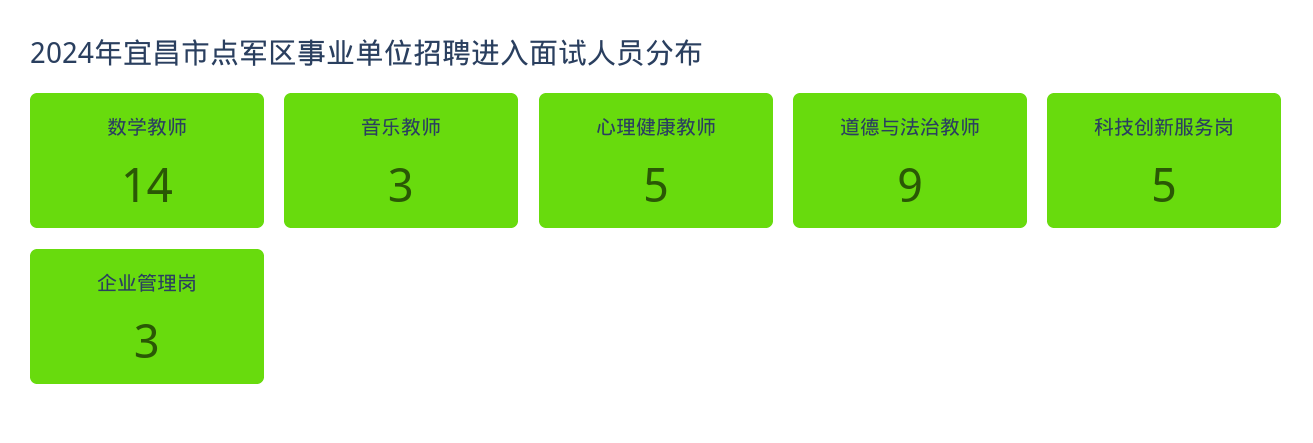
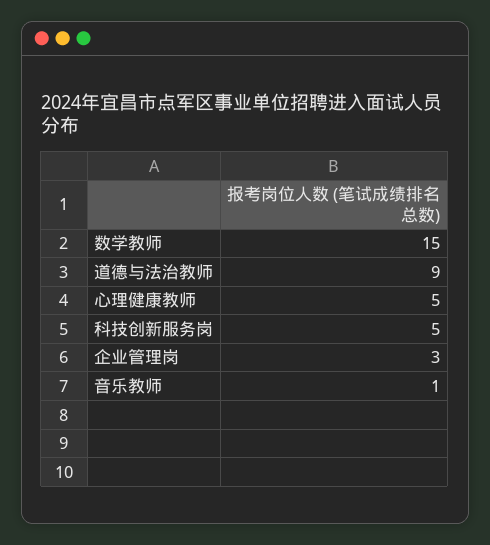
数学教师: 14 -> 15
音乐教师: 3 -> 1

